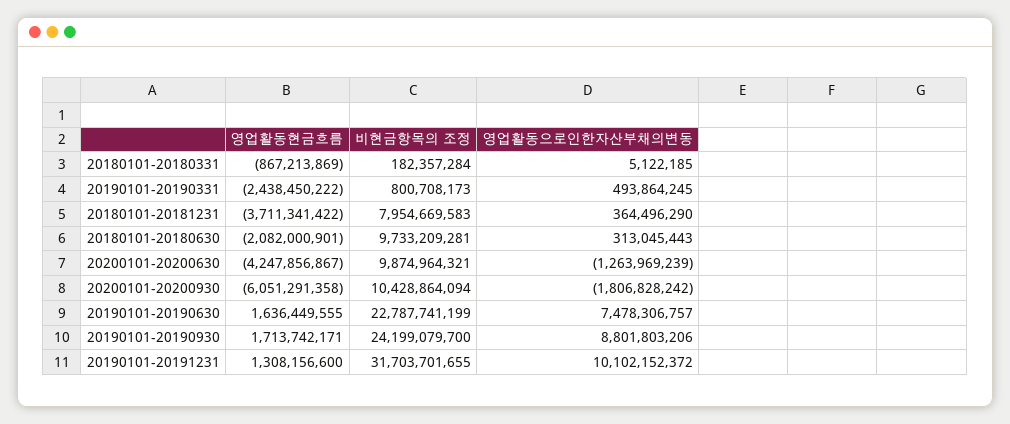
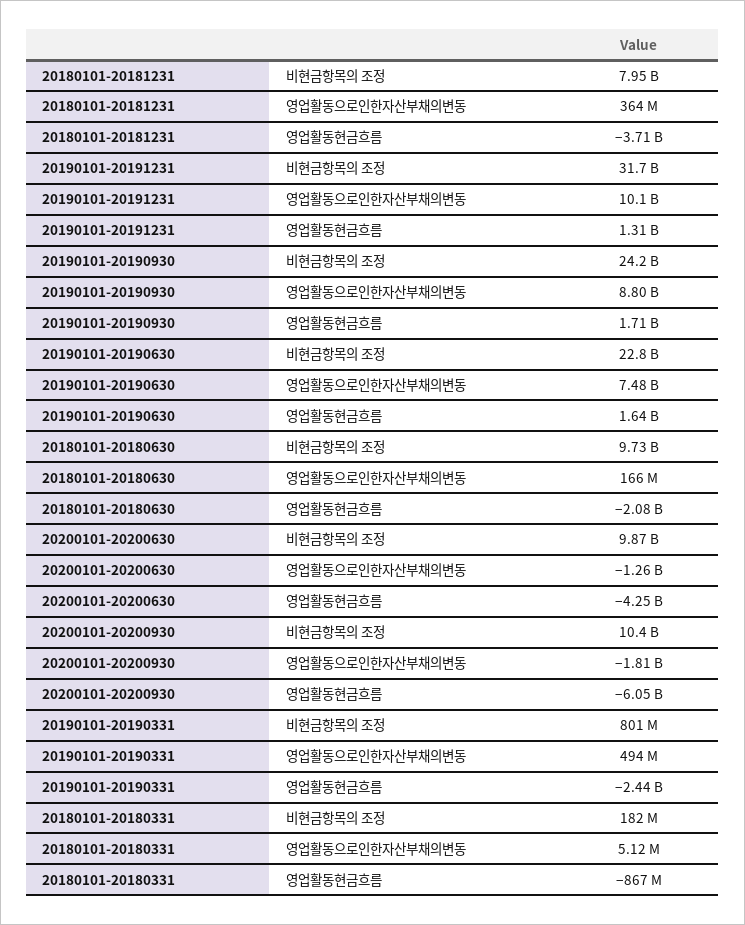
영업활동으로인한자산부채의변동, 20180101-20180630: 313045443 -> 166000000

